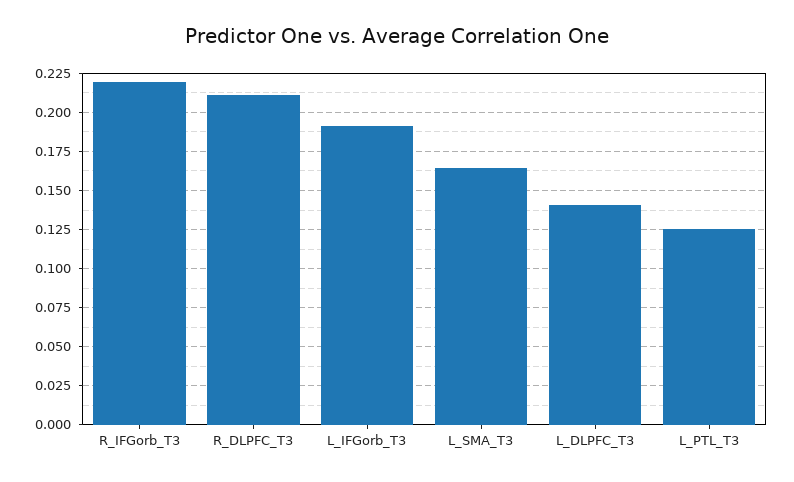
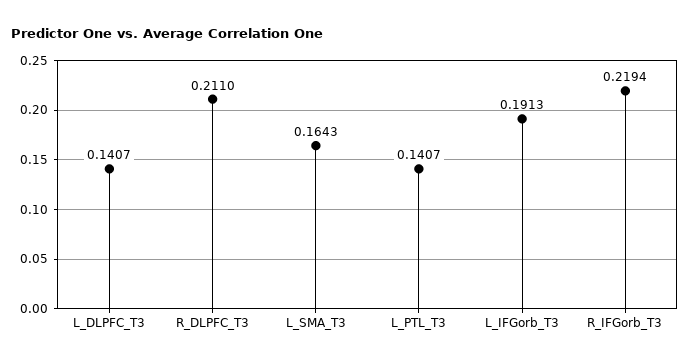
L_PTL_T3: 0.125 -> 0.1407

